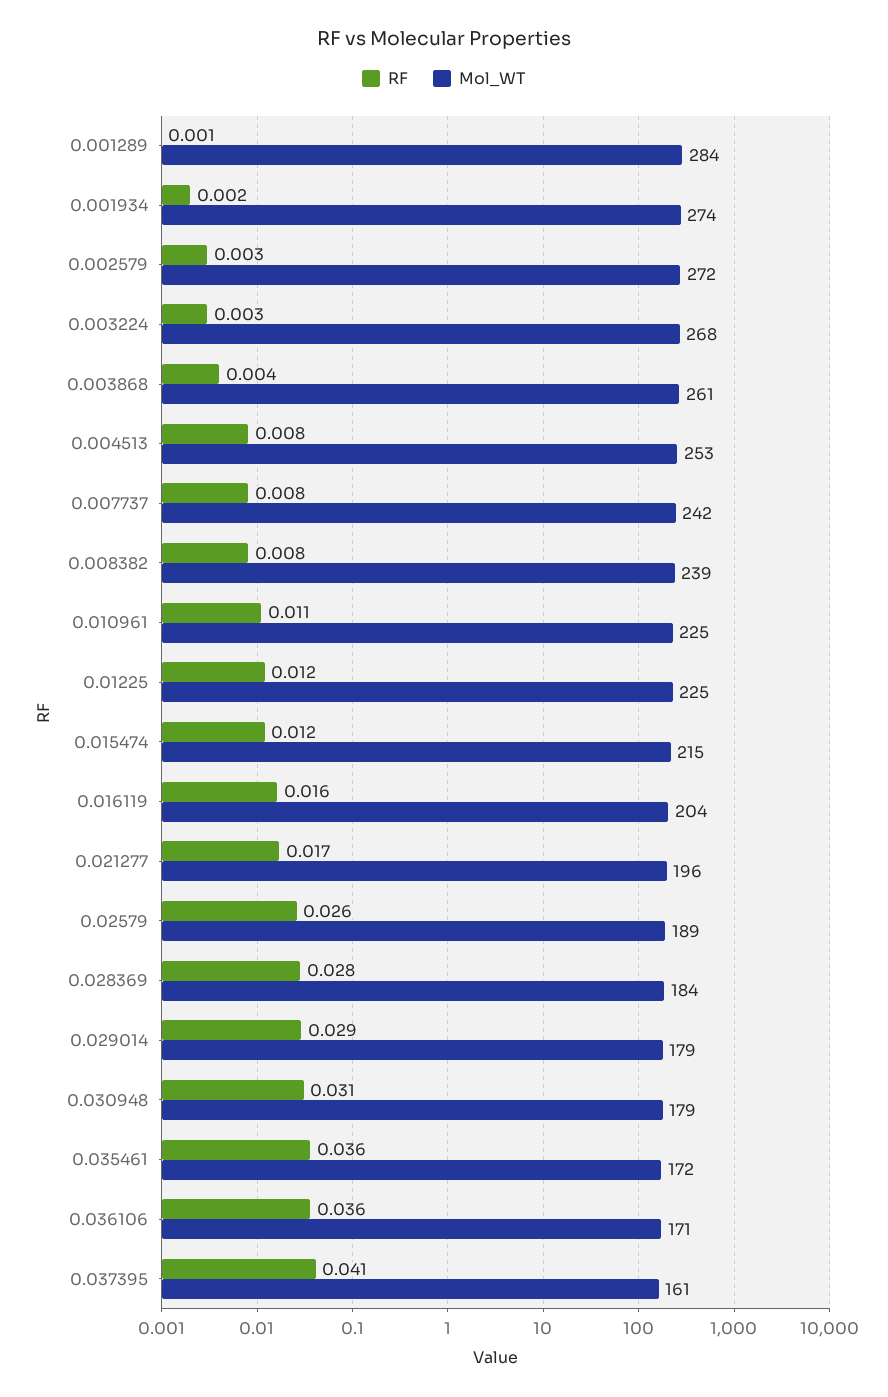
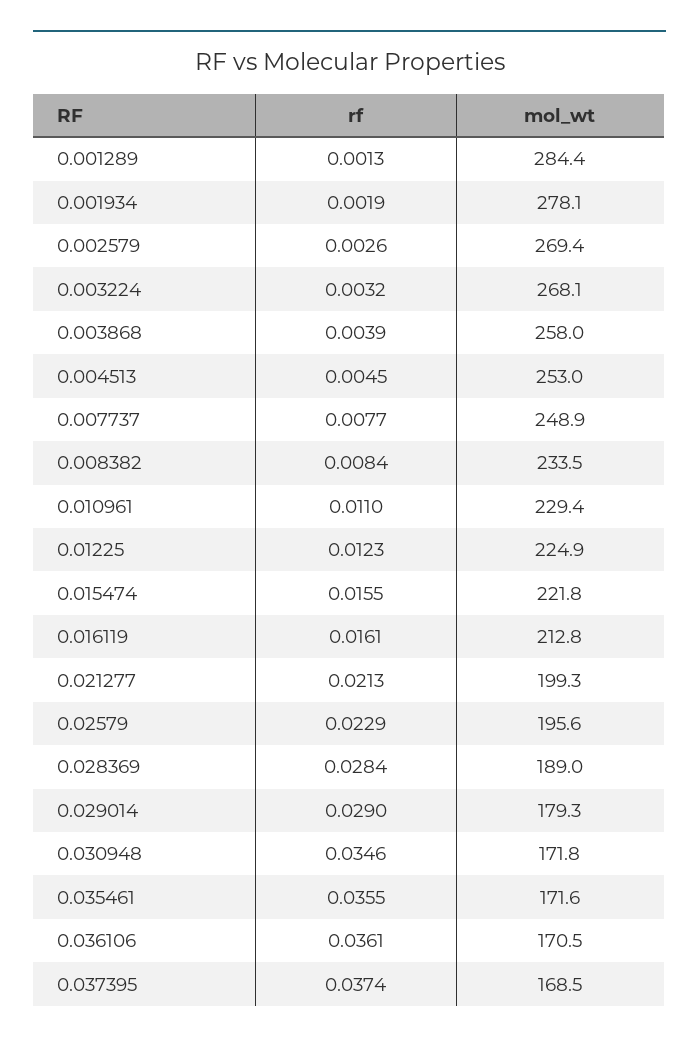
Mol_WT, 0.001934: 274 -> 278.1
Mol_WT, 0.002579: 272 -> 269.4
Mol_WT, 0.003868: 261 -> 258
RF, 0.004513: 0.008 -> 0.0045
Mol_WT, 0.007737: 242 -> 248.9
Mol_WT, 0.008382: 239 -> 233.5
Mol_WT, 0.010961: 225 -> 229.4
RF, 0.015474: 0.012 -> 0.0155
Mol_WT, 0.015474: 215 -> 221.8
Mol_WT, 0.016119: 204 -> 212.8
RF, 0.021277: 0.017 -> 0.0213
Mol_WT, 0.021277: 196 -> 199.3
RF, 0.02579: 0.026 -> 0.0229
Mol_WT, 0.02579: 189 -> 195.6
Mol_WT, 0.028369: 184 -> 189
RF, 0.030948: 0.031 -> 0.0346
Mol_WT, 0.030948: 179 -> 171.8
RF, 0.037395: 0.041 -> 0.0374
Mol_WT, 0.037395: 161 -> 168.5

